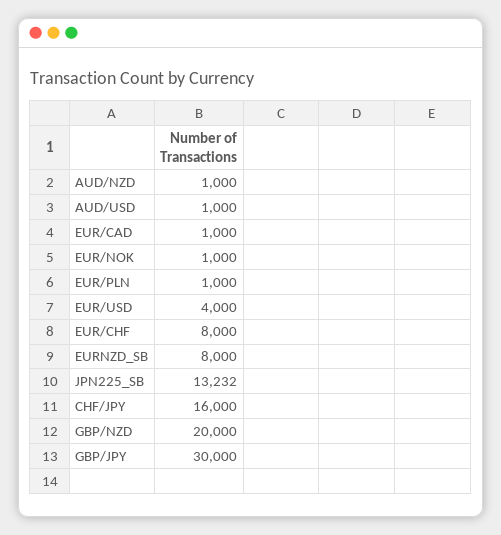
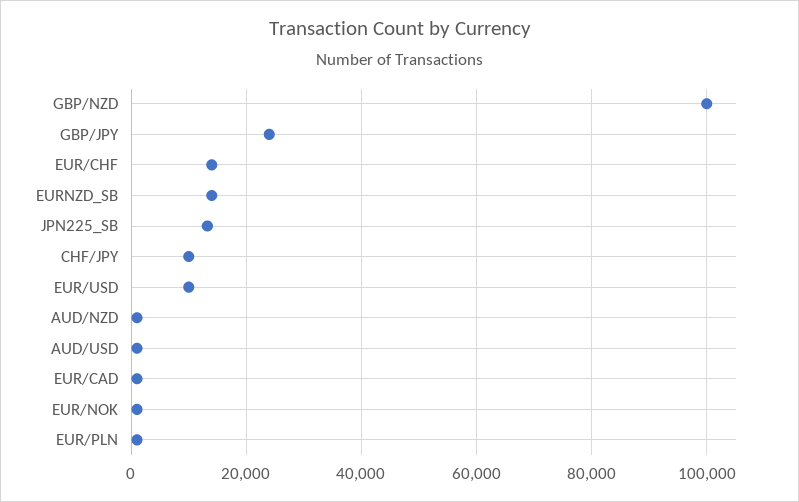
EUR/USD: 4000 -> 10000
EUR/CHF: 8000 -> 14000
EURNZD_SB: 8000 -> 14000
CHF/JPY: 16000 -> 10000
GBP/NZD: 20000 -> 100000
GBP/JPY: 30000 -> 24000

